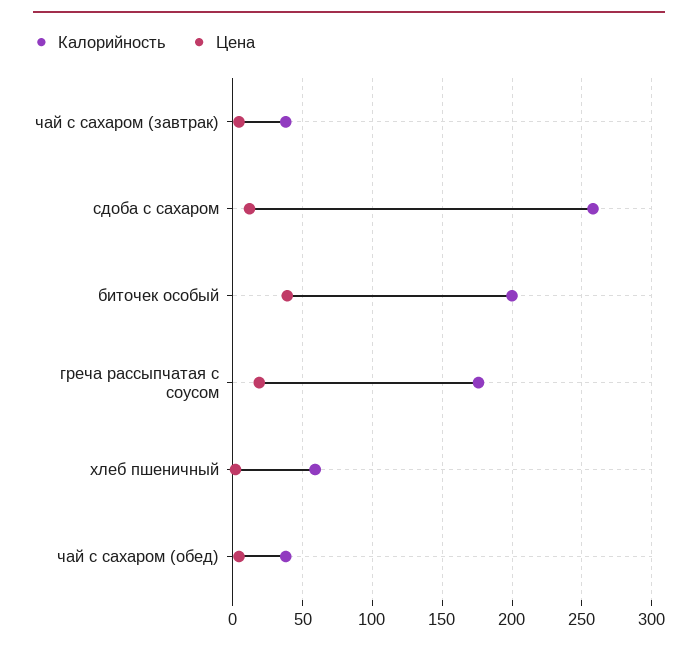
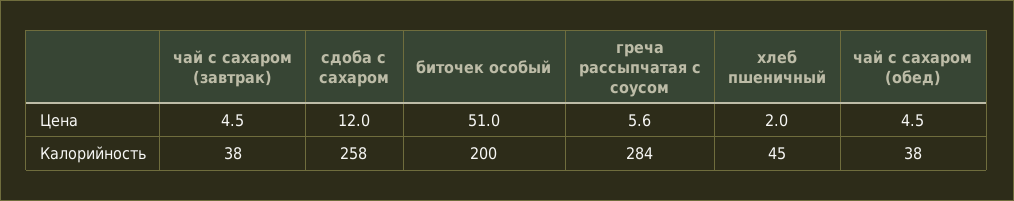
Цена, биточек особый: 40 -> 51
Калорийность, греча рассыпчатая с соусом: 175 -> 284
Цена, греча рассыпчатая с соусом: 20 -> 5.6
Калорийность, хлеб пшеничный: 60 -> 45

